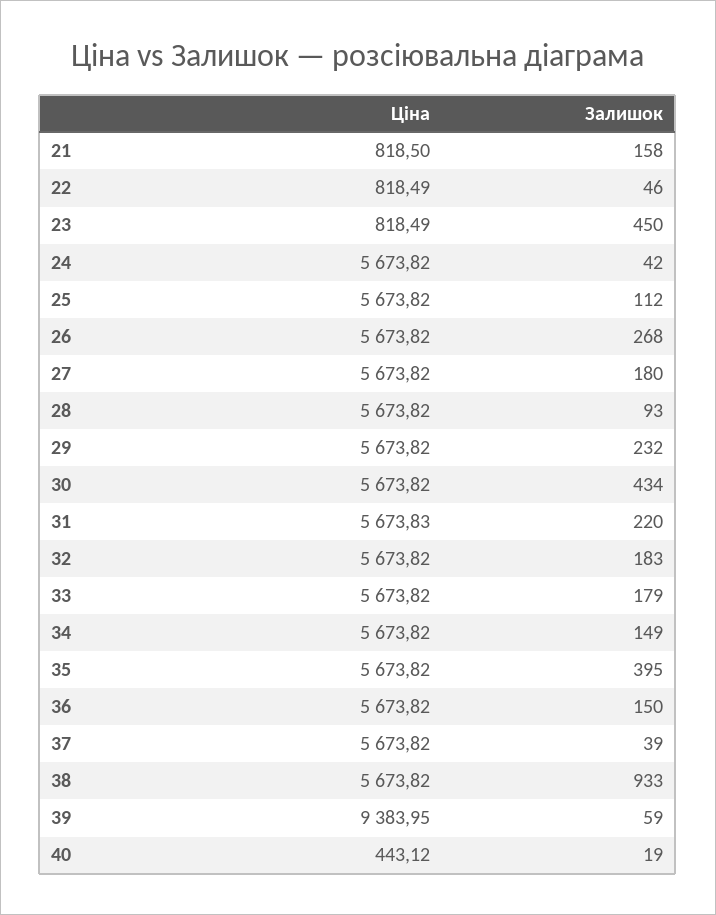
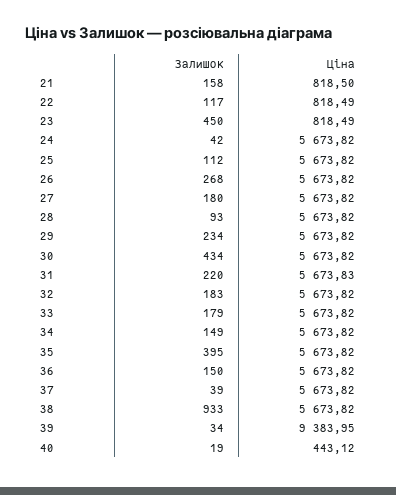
Залишок, 22: 46 -> 117
Залишок, 29: 232 -> 234
Залишок, 39: 59 -> 34

